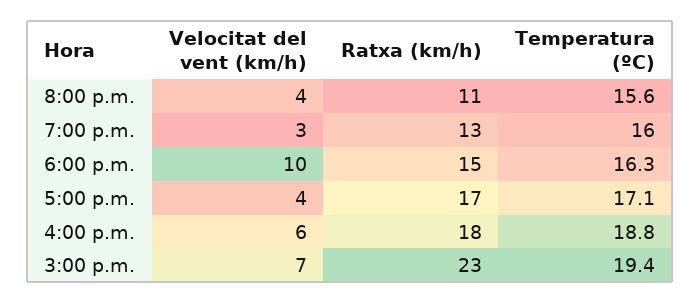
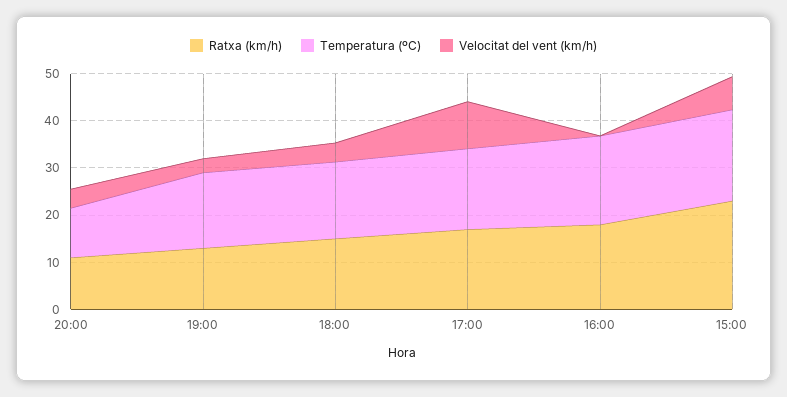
Temperatura (ºC), 8:00 p.m.: 15.6 -> 10
Velocitat del vent (km/h), 6:00 p.m.: 10 -> 4
Velocitat del vent (km/h), 5:00 p.m.: 4 -> 10
Velocitat del vent (km/h), 4:00 p.m.: 6 -> 0

